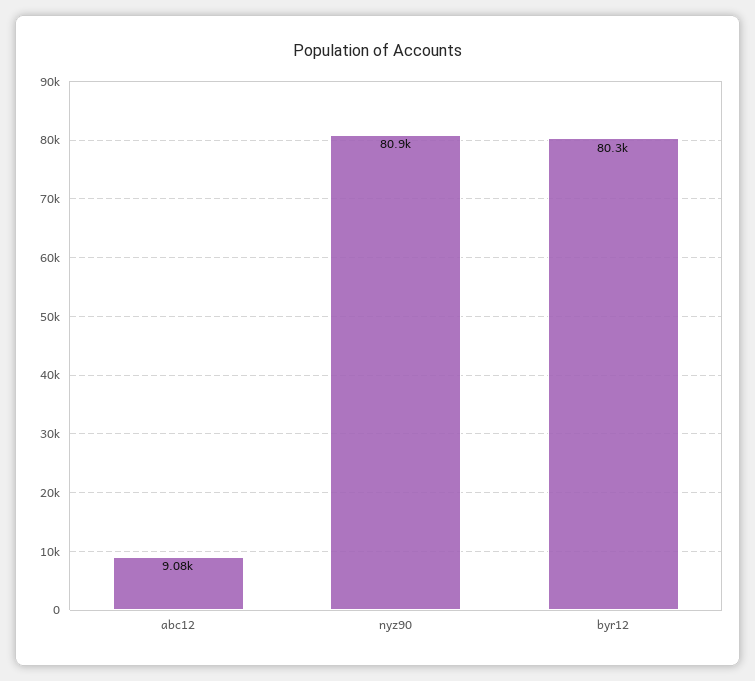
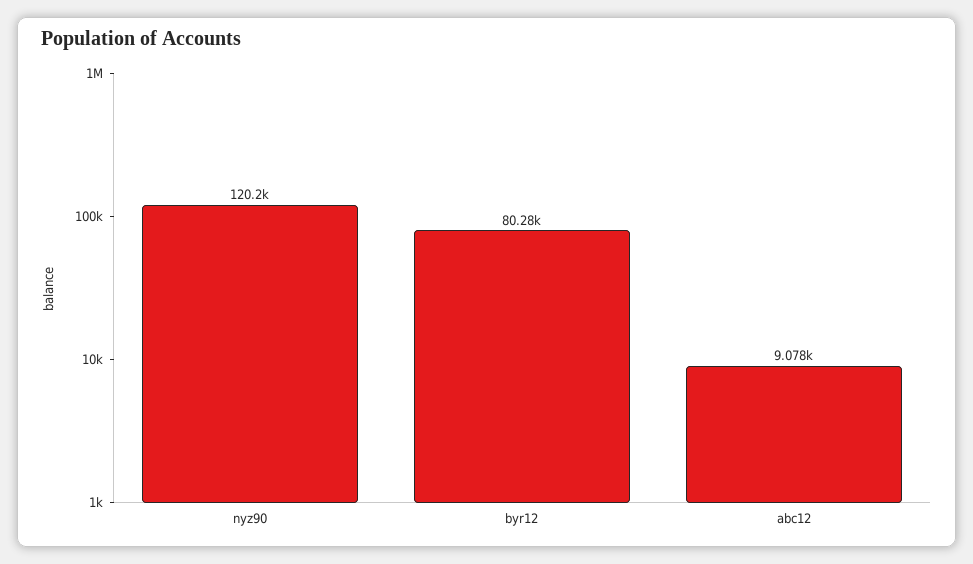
nyz90: 80900 -> 120200

